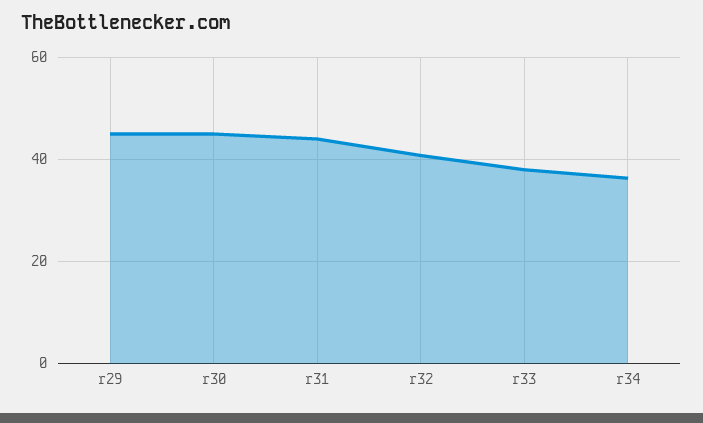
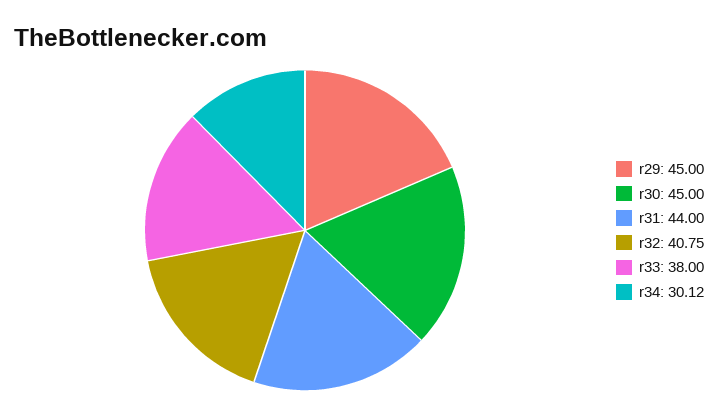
r34: 36 -> 30.12

